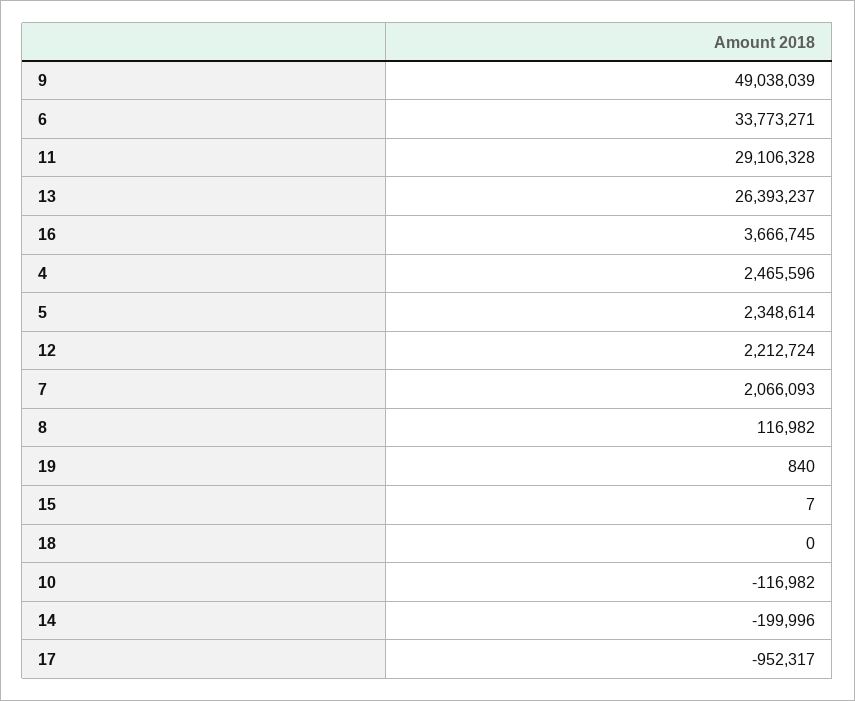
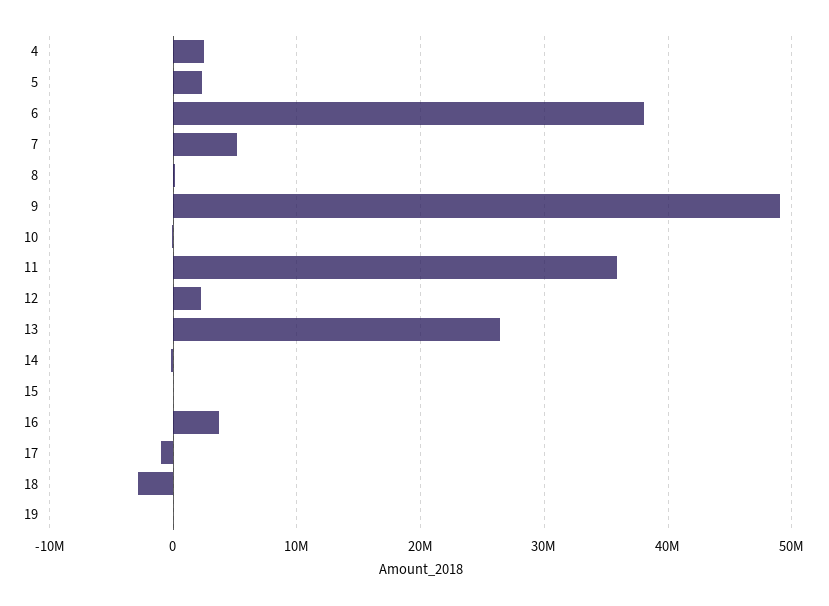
6: 33773271 -> 38000000
11: 29106328 -> 36000000
7: 2066093 -> 5000000
18: 0 -> -3000000

